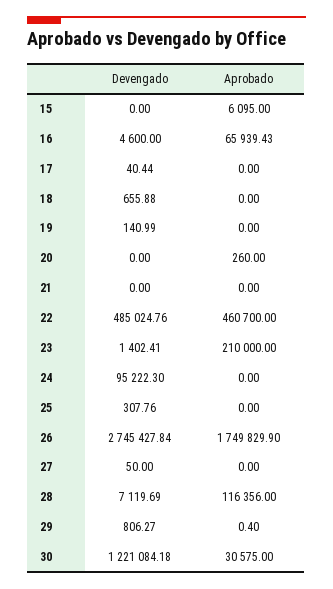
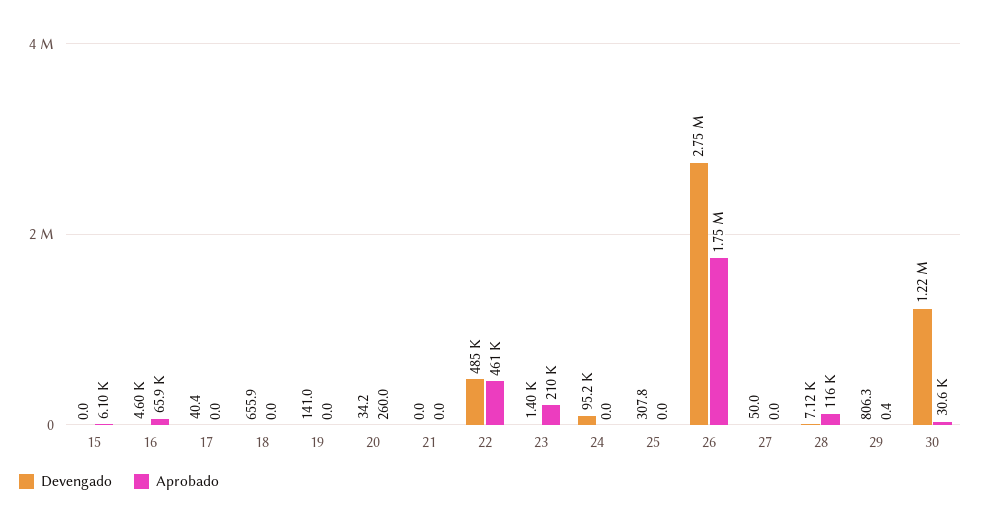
Devengado, 20: 0 -> 34.2

